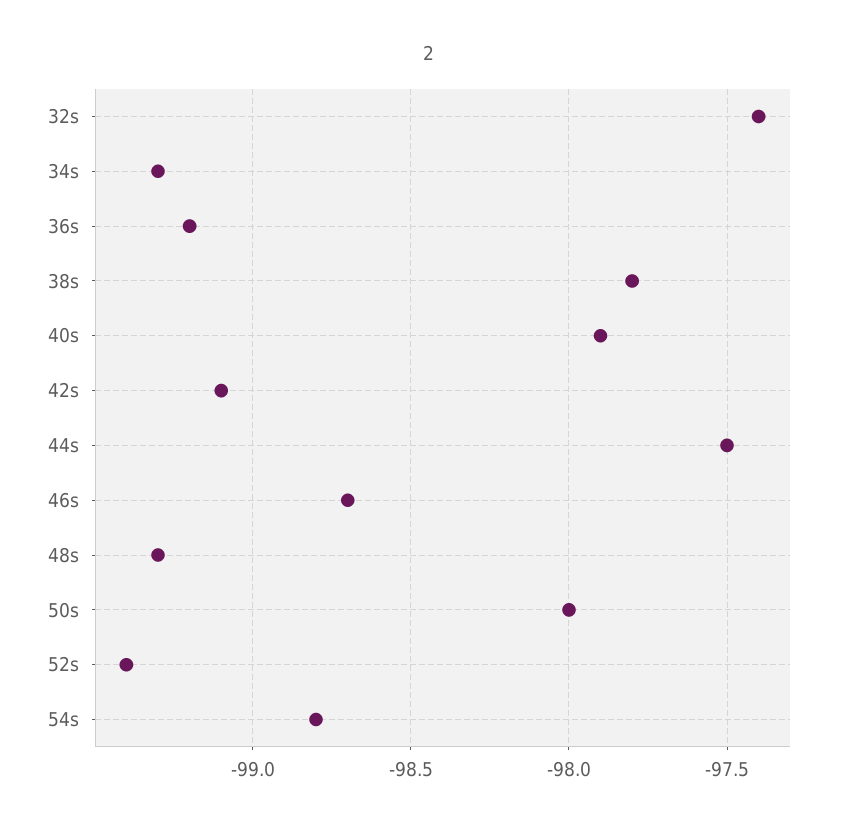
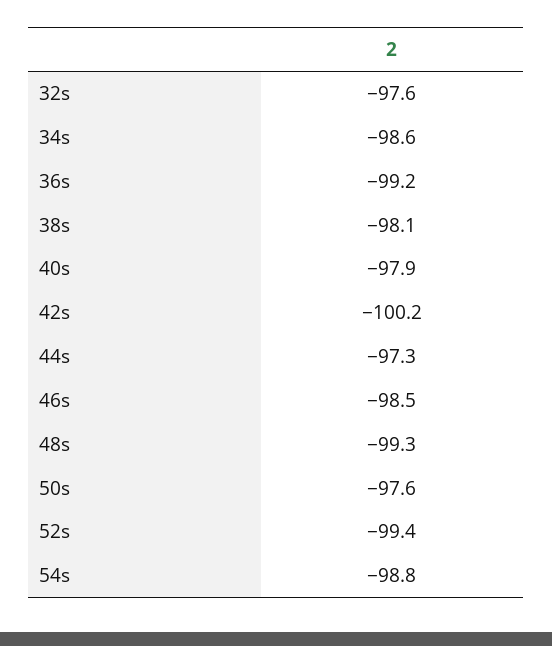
32s: -97.4 -> -97.6
34s: -99.3 -> -98.6
38s: -97.8 -> -98.1
42s: -99.1 -> -100.2
44s: -97.5 -> -97.3
46s: -98.7 -> -98.5
50s: -98 -> -97.6

